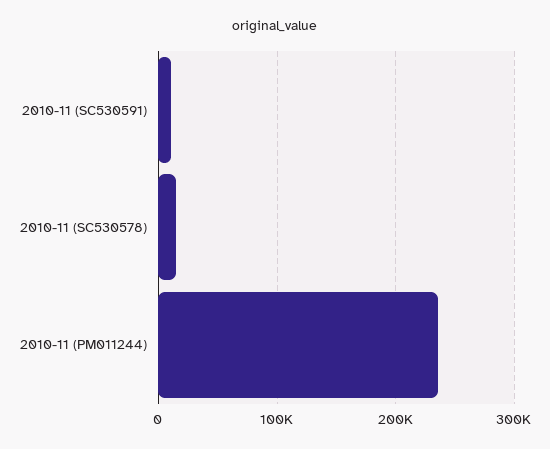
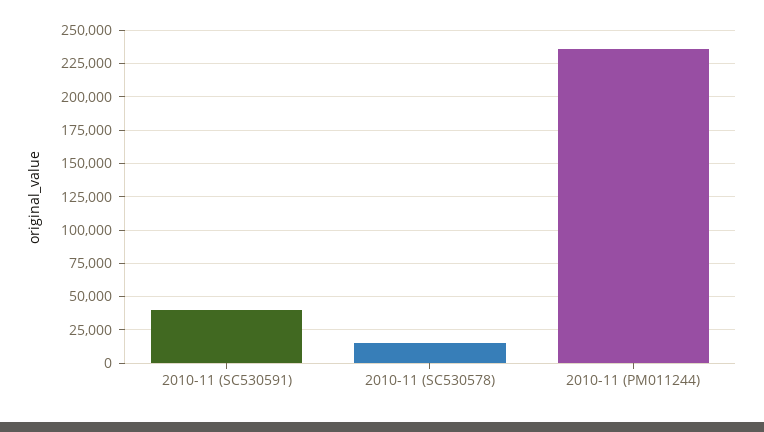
2010-11 (SC530591): 10000 -> 40000

